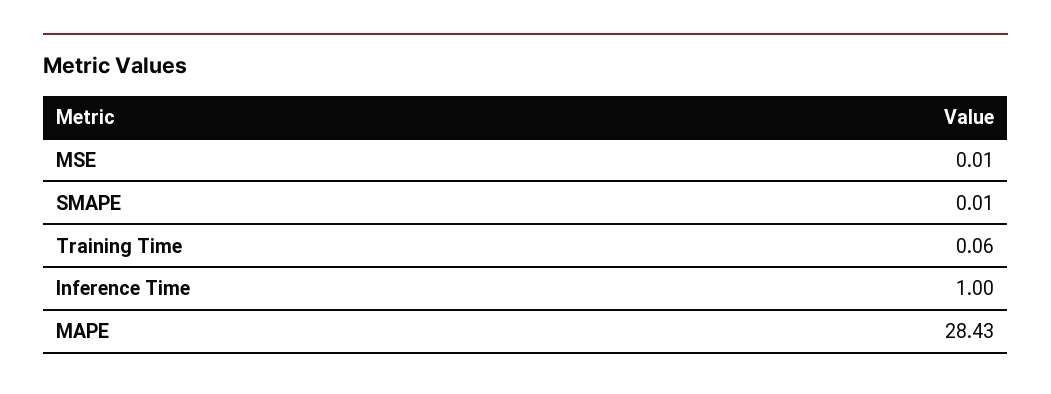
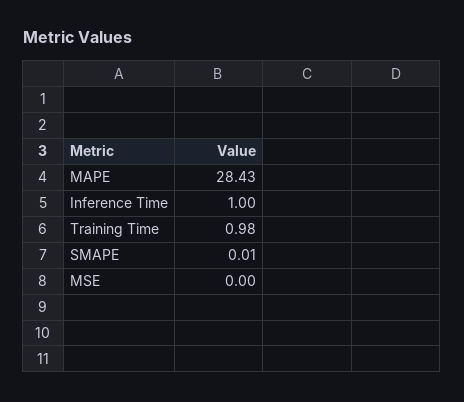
MSE: 0.01 -> 0
Training Time: 0.06 -> 0.98

